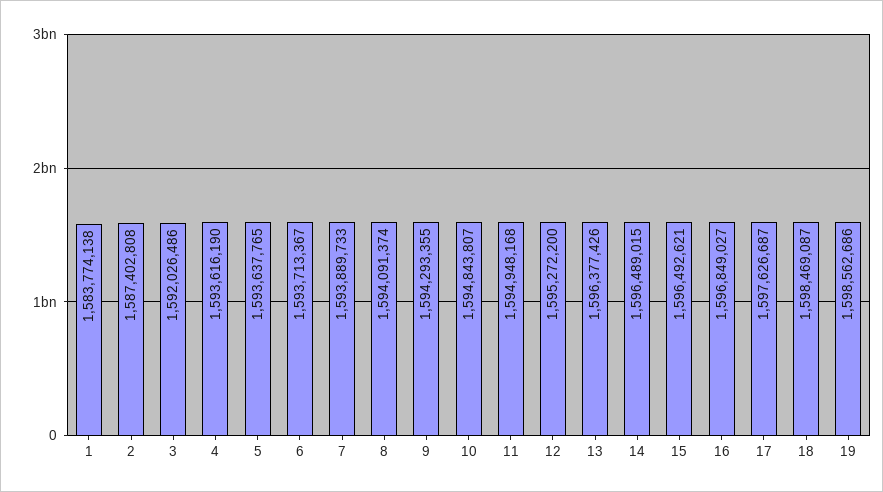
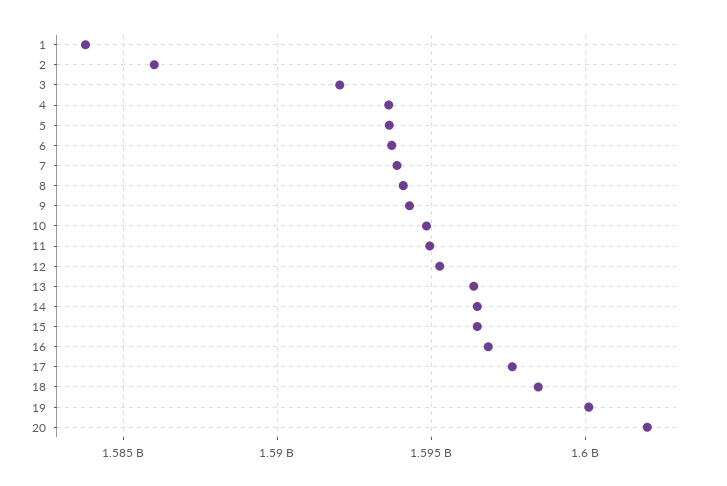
2: 1587402808 -> 1586000000
19: 1598562686 -> 1600000000
20: none -> 1602000000

